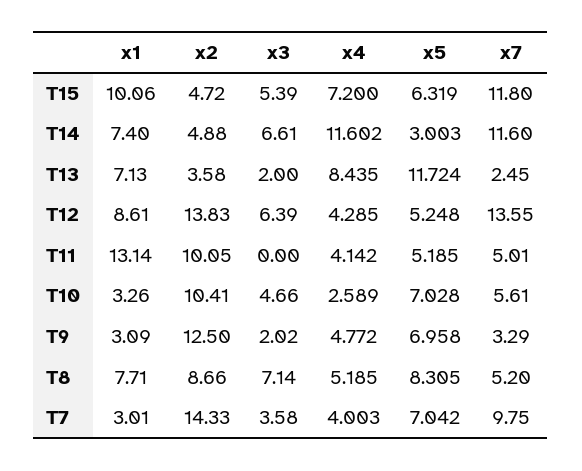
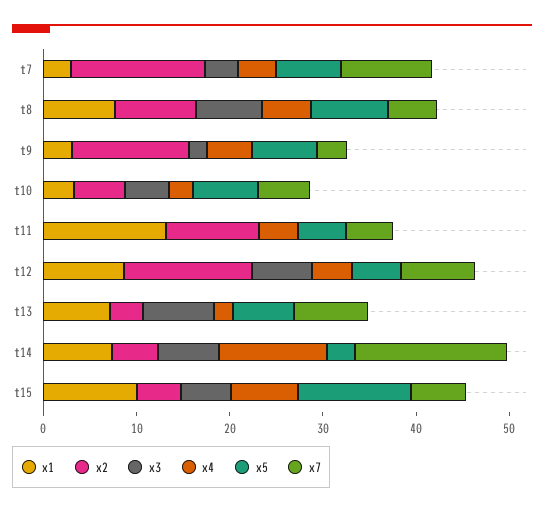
x5, T15: 6.319 -> 12
x7, T15: 11.8 -> 6
x7, T14: 11.6 -> 16
x3, T13: 2 -> 8
x4, T13: 8.435 -> 2
x5, T13: 11.724 -> 6
x7, T13: 2.45 -> 8
x7, T12: 13.55 -> 8
x2, T10: 10.41 -> 6

